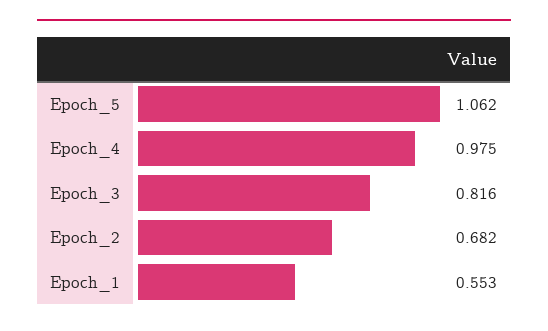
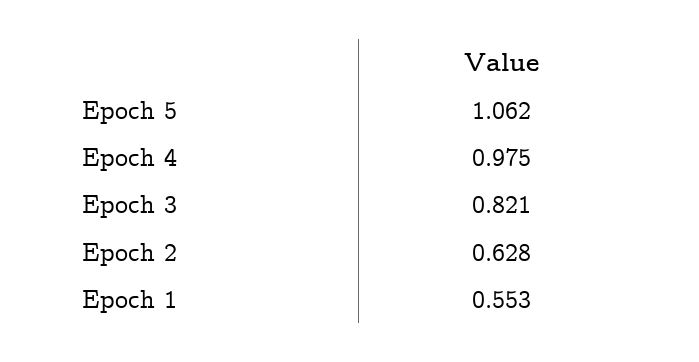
Epoch_3: 0.816 -> 0.821
Epoch_2: 0.682 -> 0.628

